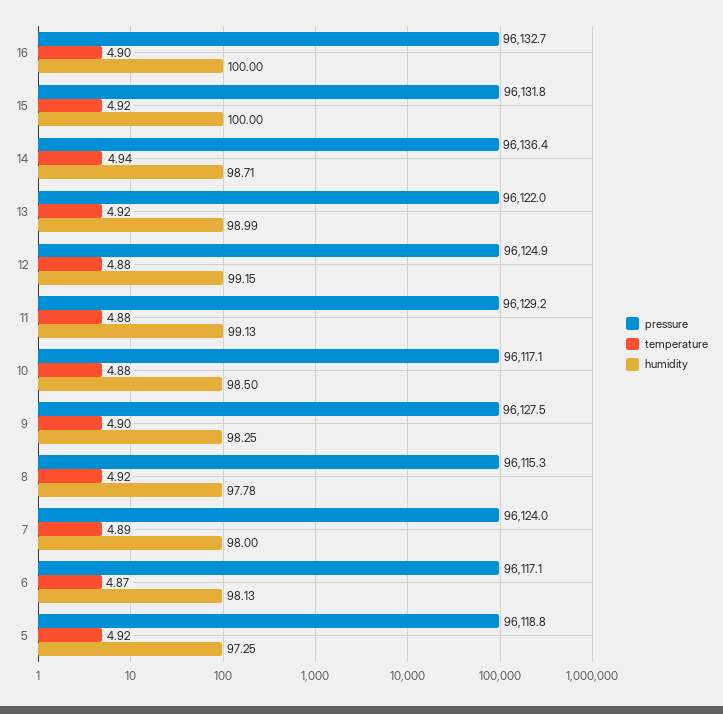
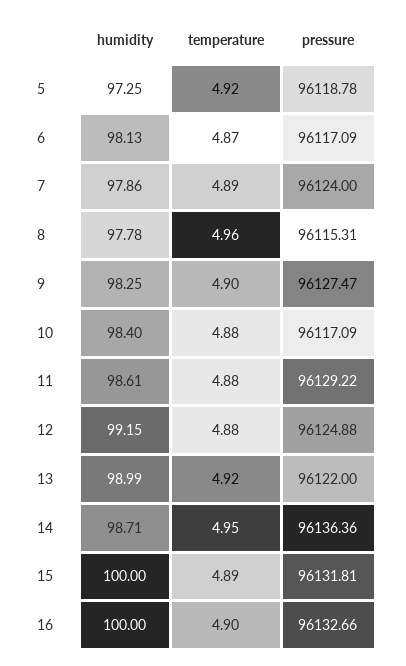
temperature, 15: 4.92 -> 4.89
temperature, 14: 4.94 -> 4.95
humidity, 11: 99.13 -> 98.61
humidity, 10: 98.5 -> 98.4
temperature, 8: 4.92 -> 4.96
humidity, 7: 98 -> 97.86

